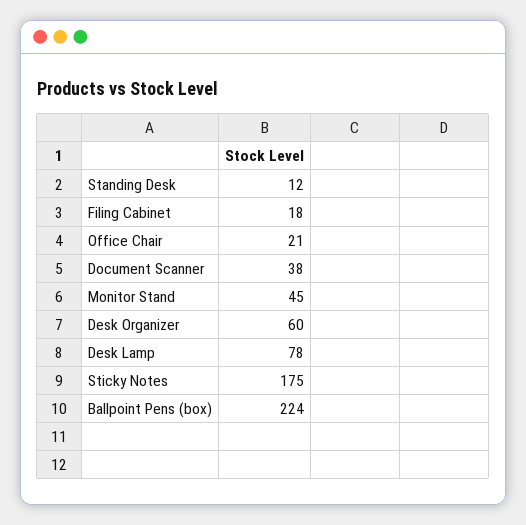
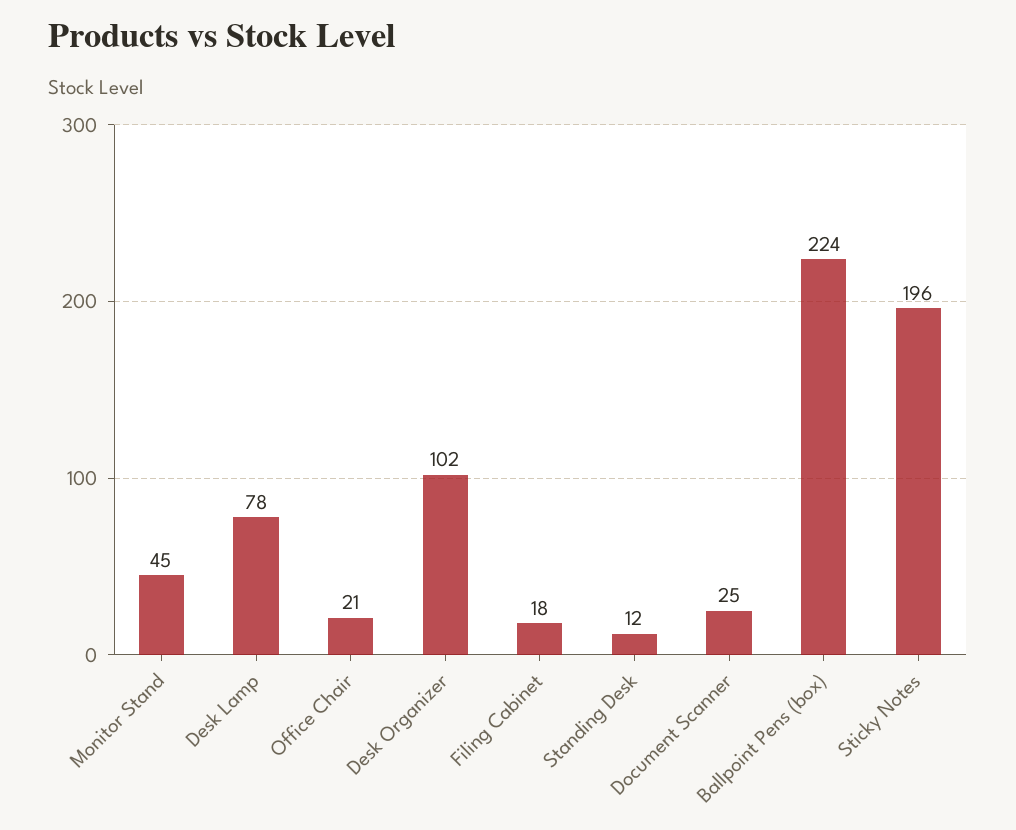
Document Scanner: 38 -> 25
Desk Organizer: 60 -> 102
Sticky Notes: 175 -> 196

